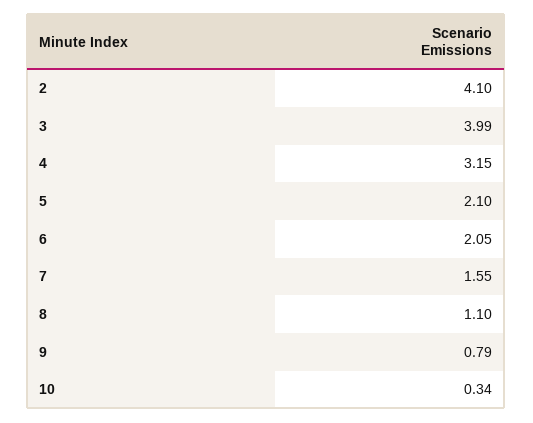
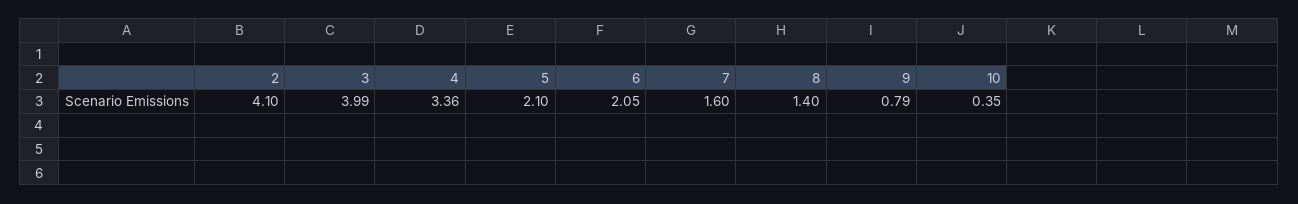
4: 3.15 -> 3.36
7: 1.55 -> 1.6
8: 1.1 -> 1.4
10: 0.34 -> 0.35

